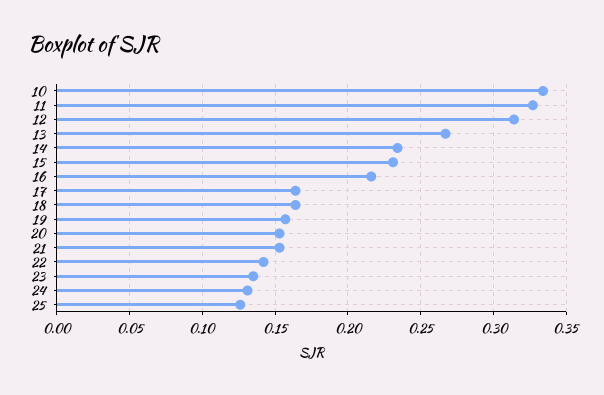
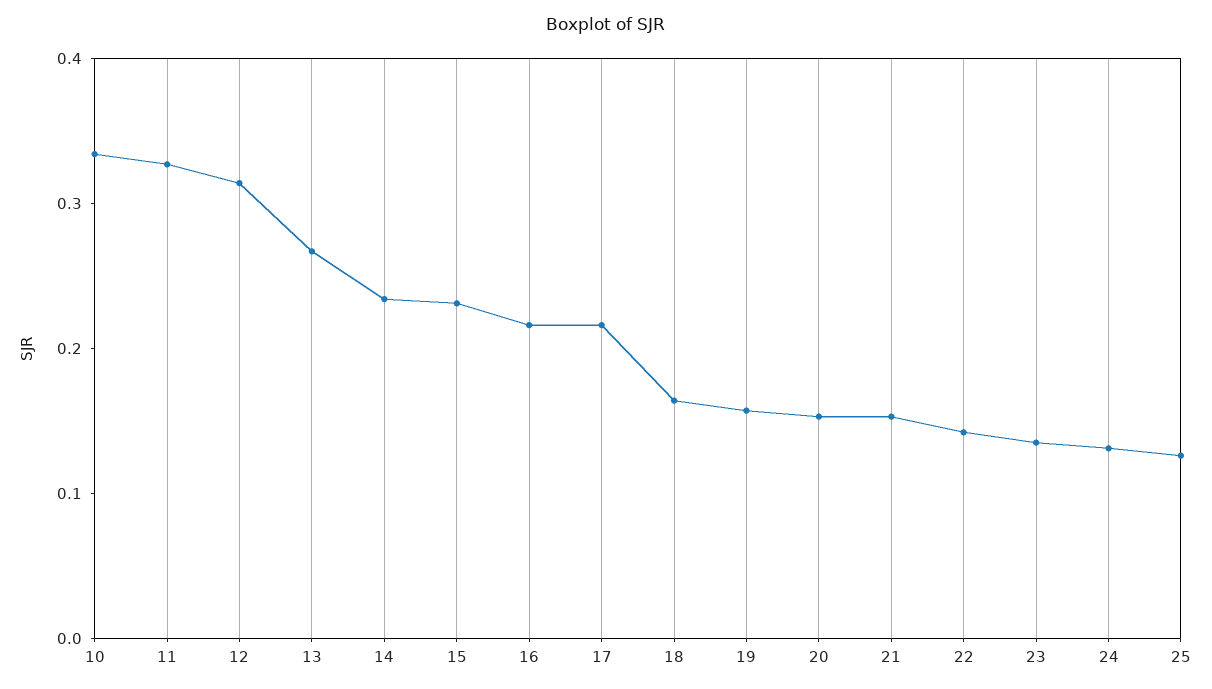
17: 0.165 -> 0.22

